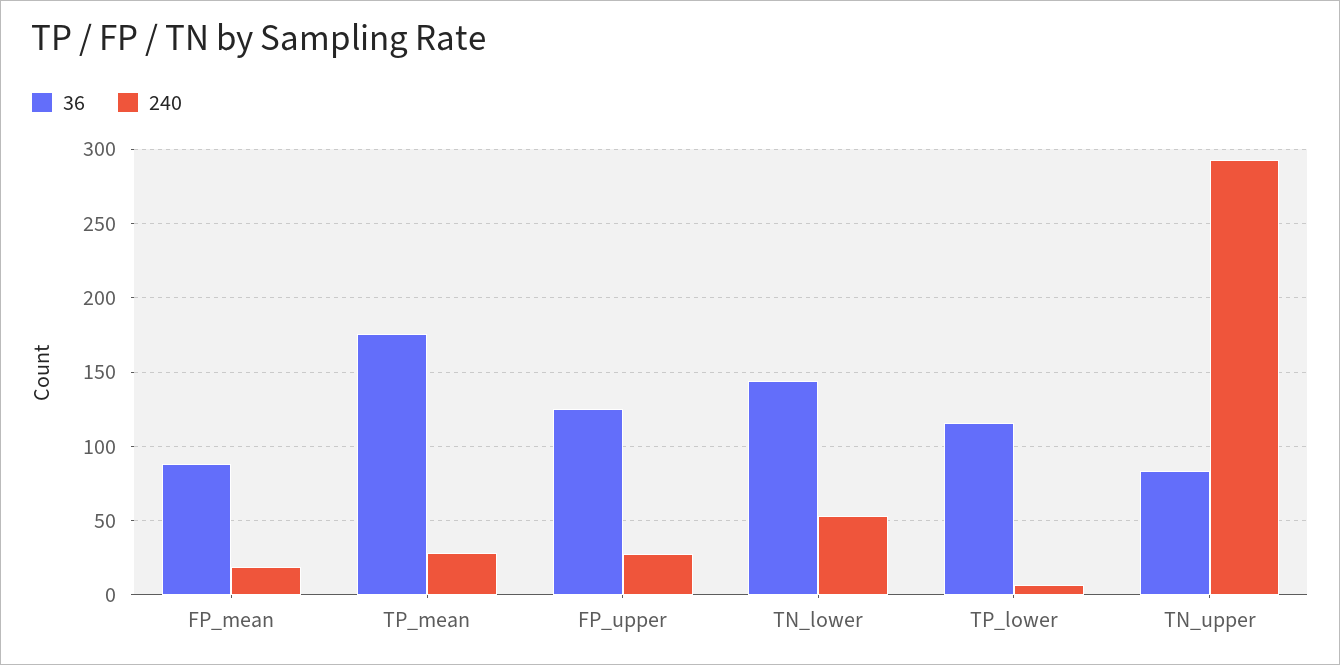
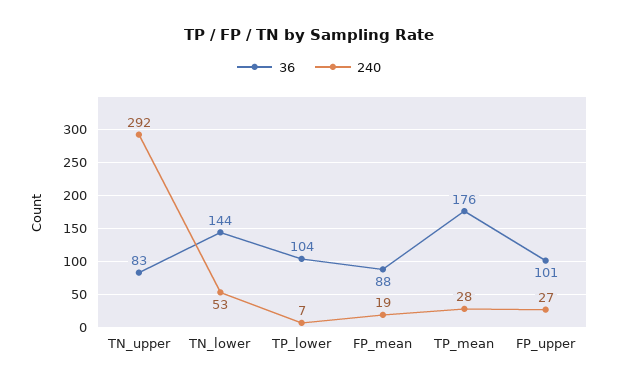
36, FP_upper: 125 -> 101
36, TP_lower: 115 -> 104

